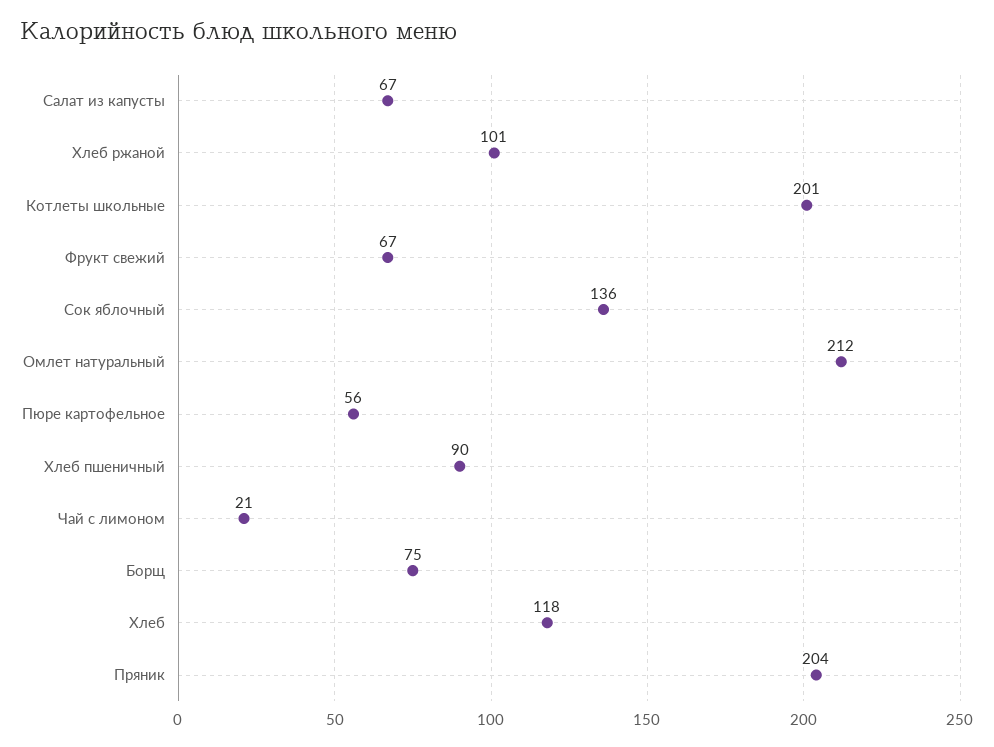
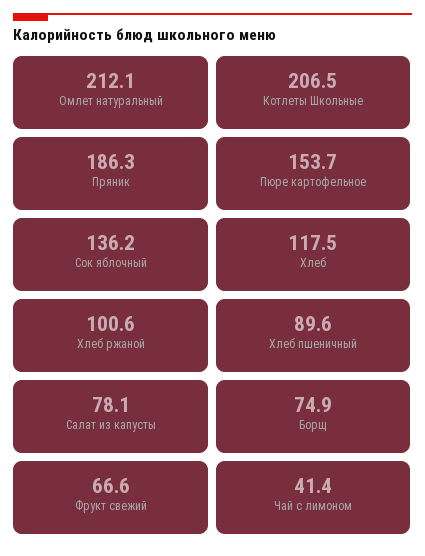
Салат из капусты: 67 -> 78.1
Котлеты школьные: 201 -> 206.5
Пюре картофельное: 56 -> 153.7
Чай с лимоном: 21 -> 41.4
Пряник: 204 -> 186.3

